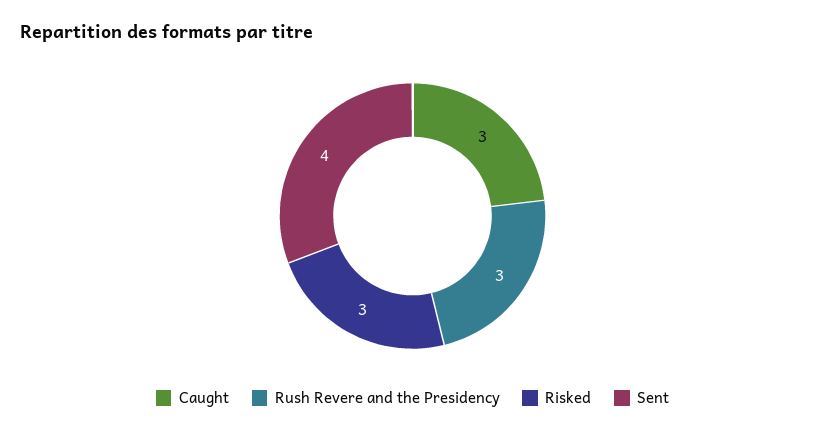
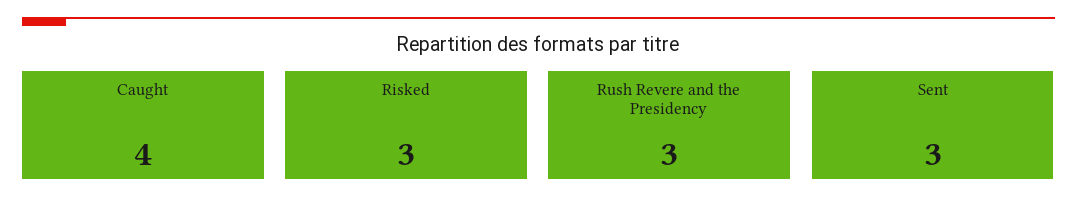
Caught: 3 -> 4
Sent: 4 -> 3

